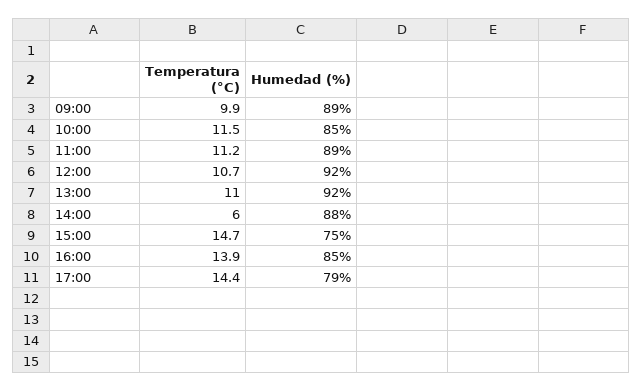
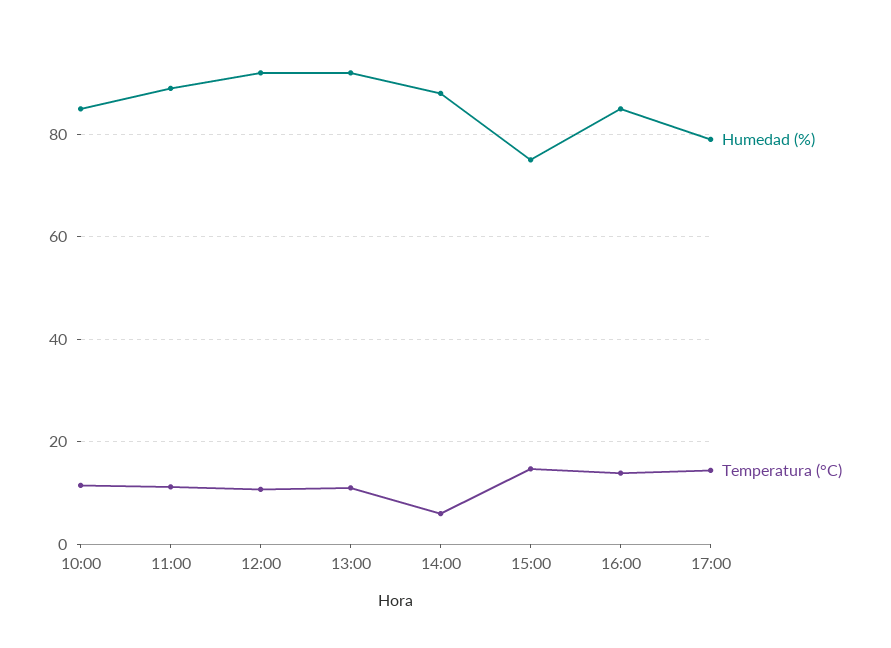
Temperatura (°C), 09:00: 9.9 -> none
Humedad (%), 09:00: 89 -> none

